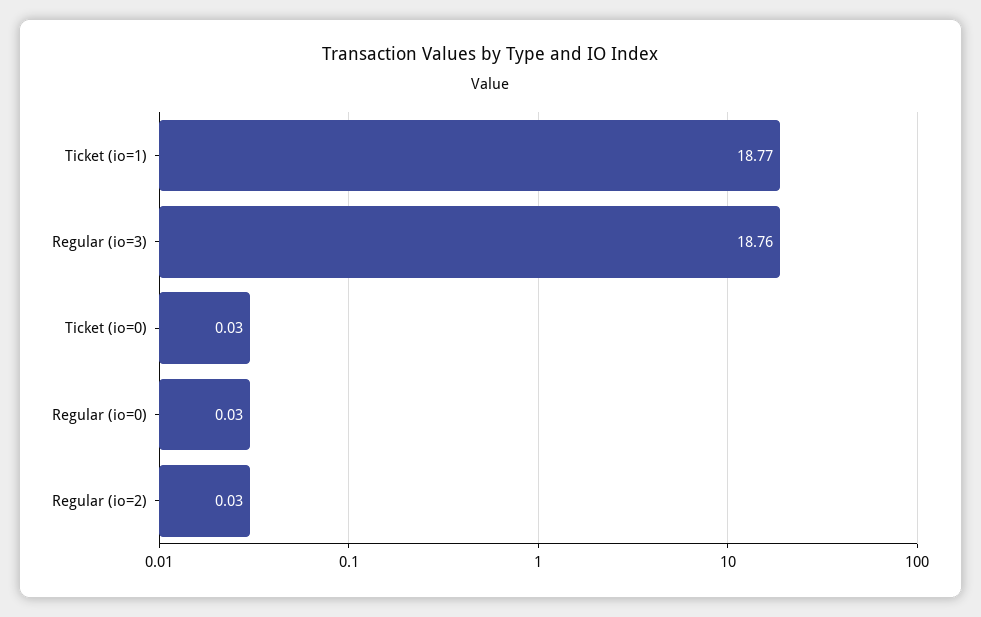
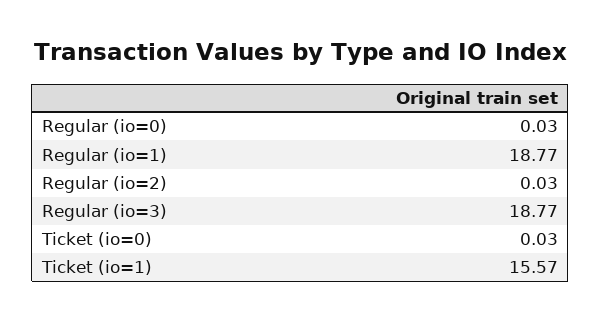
Ticket (io=1): 18.77 -> 15.57
Regular (io=3): 18.76 -> 18.77
Regular (io=1): none -> 18.77

